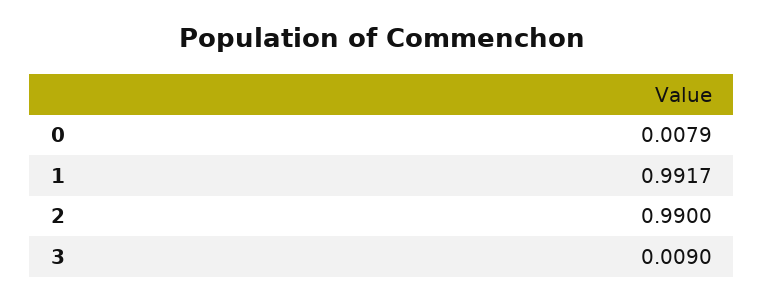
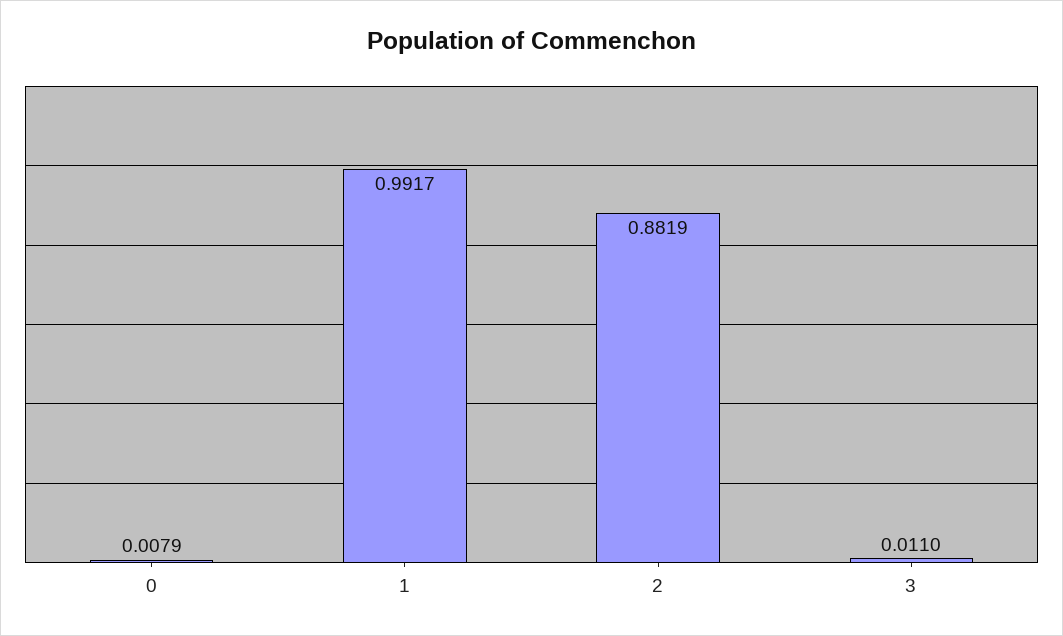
2: 0.99 -> 0.8819
3: 0.009 -> 0.011

